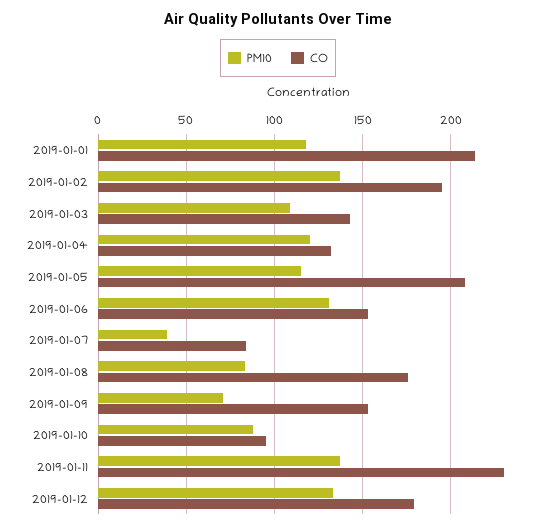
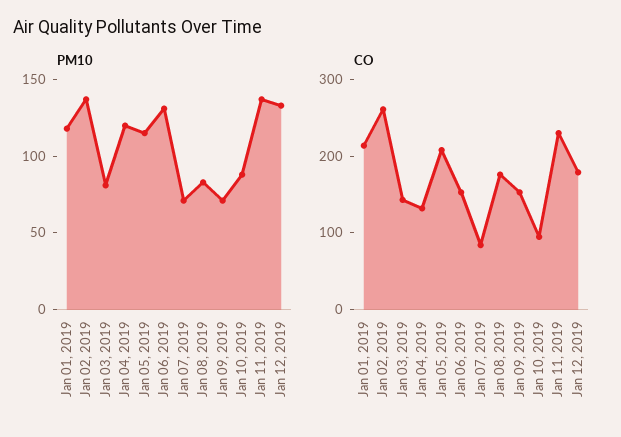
CO, 2019-01-02: 195 -> 260
PM10, 2019-01-03: 110 -> 80
PM10, 2019-01-07: 40 -> 70

